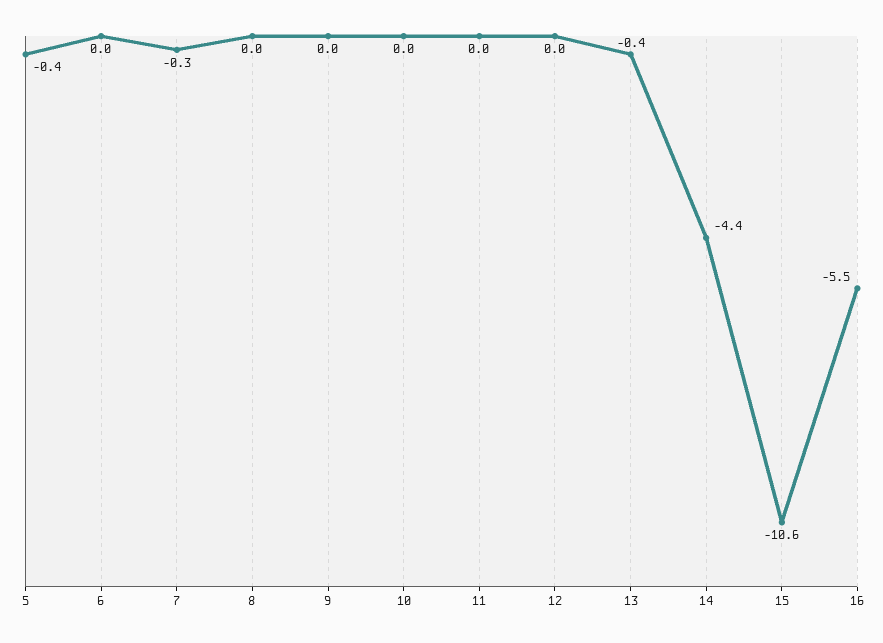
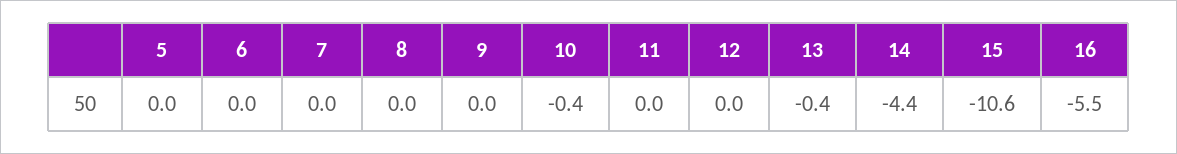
5: -0.4 -> 0
7: -0.3 -> 0
10: 0 -> -0.4

